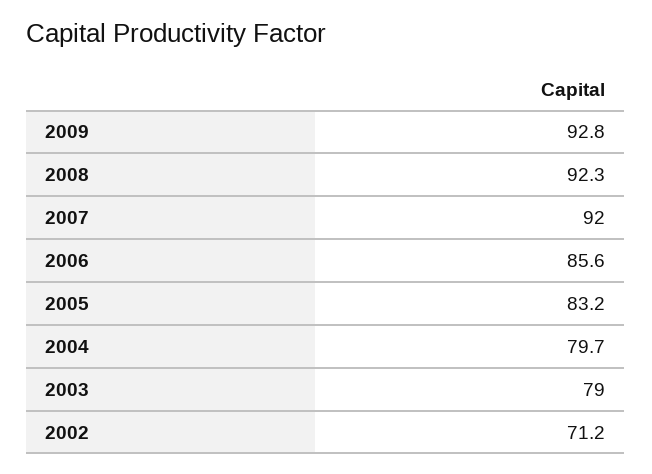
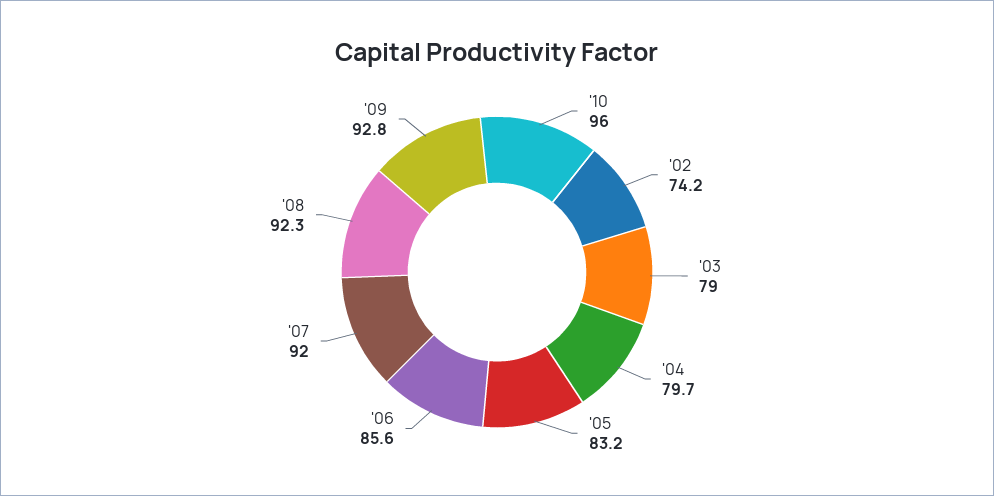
2002: 71.2 -> 74.2
'10: none -> 96

